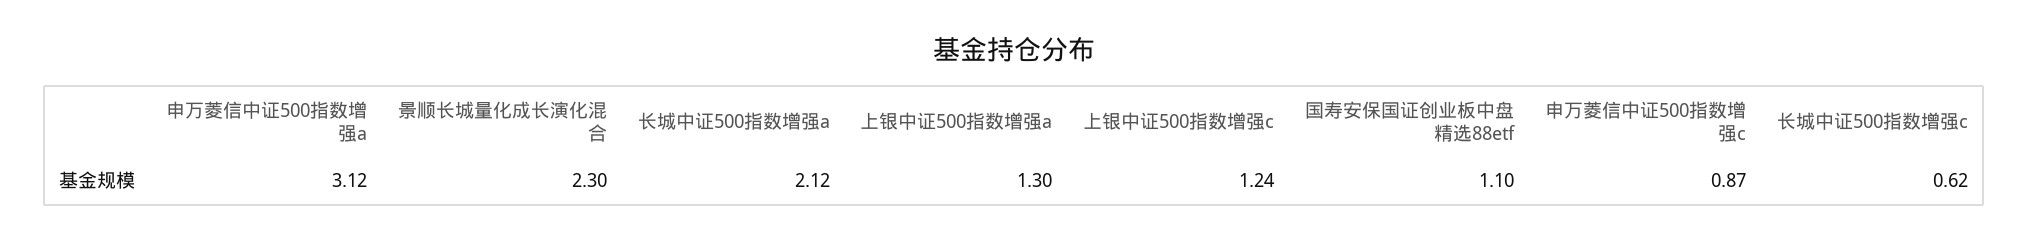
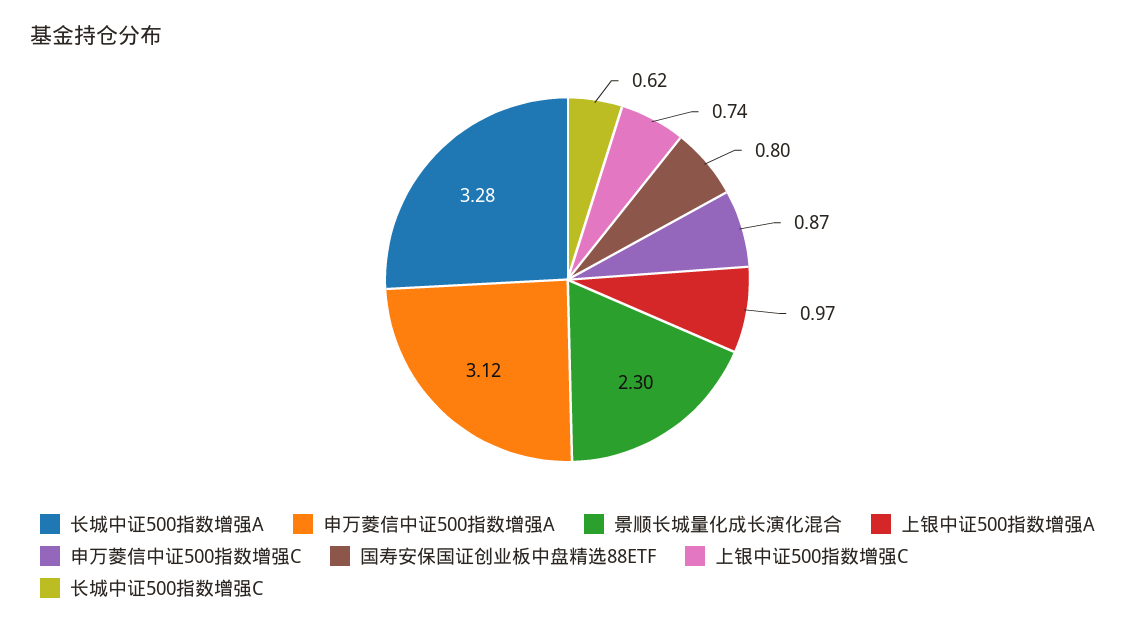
长城中证500指数增强a: 2.12 -> 3.28
上银中证500指数增强a: 1.3 -> 0.97
上银中证500指数增强c: 1.24 -> 0.74
国寿安保国证创业板中盘精选88etf: 1.1 -> 0.8

